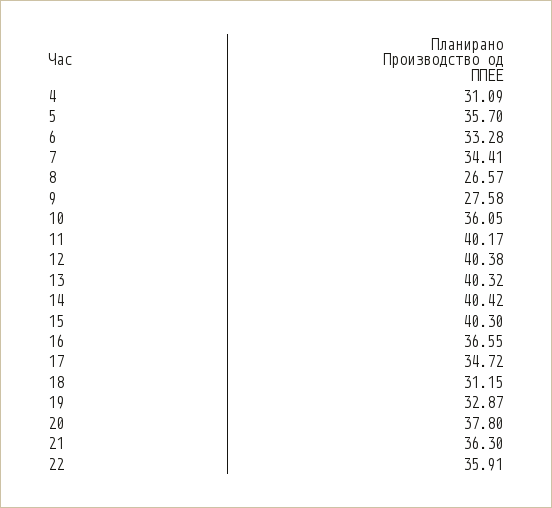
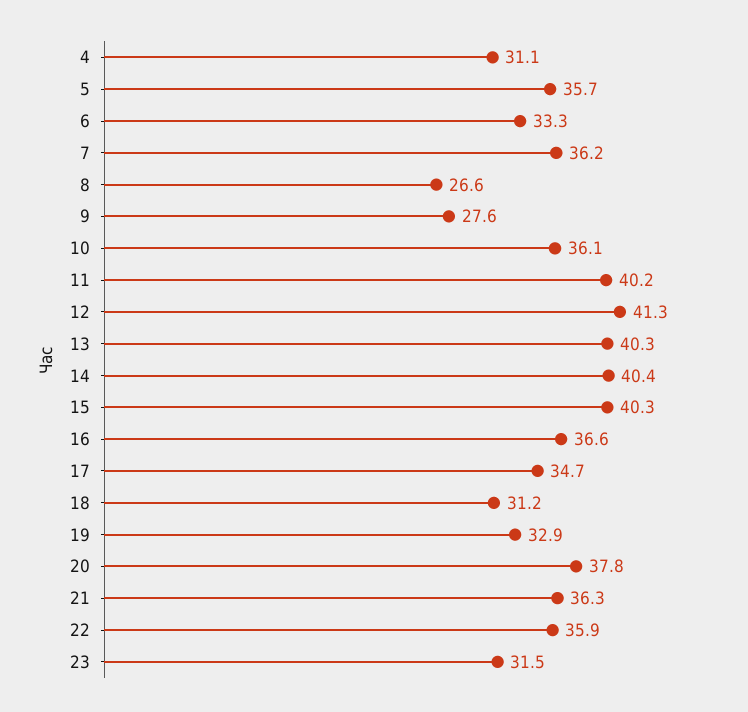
7: 34.41 -> 36.2
12: 40.38 -> 41.3
23: none -> 31.5

